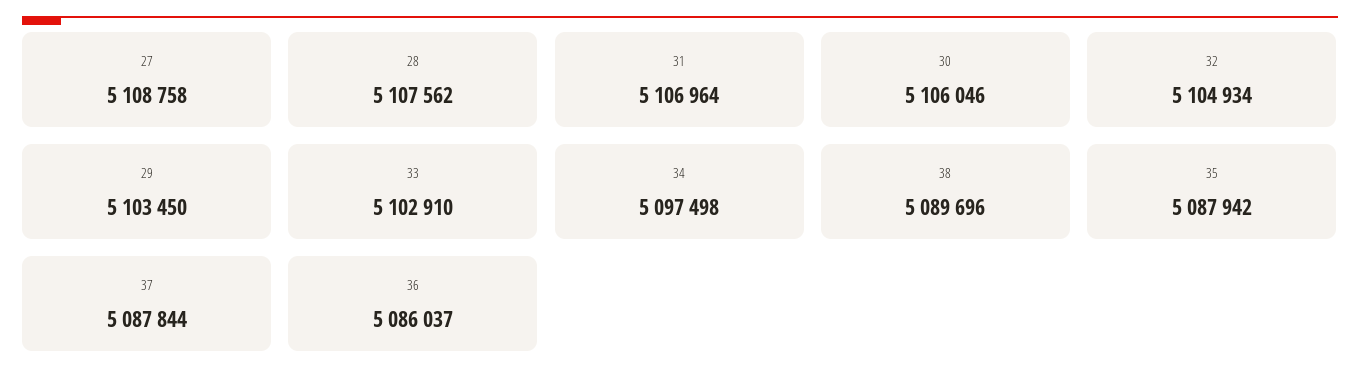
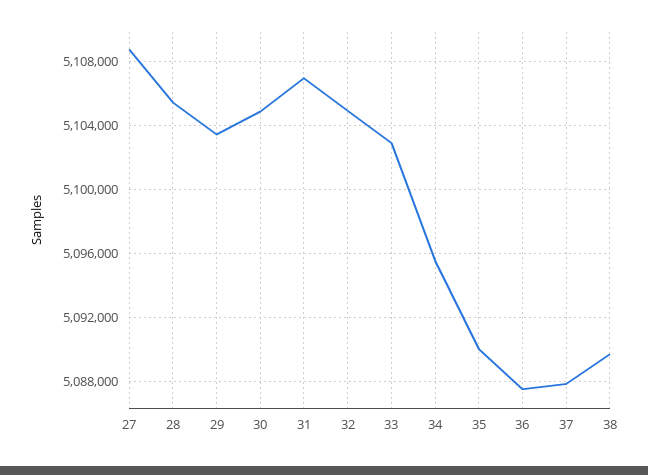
28: 5107562 -> 5105500
30: 5106046 -> 5105000
34: 5097498 -> 5095500
35: 5087942 -> 5090000
36: 5086037 -> 5087500

